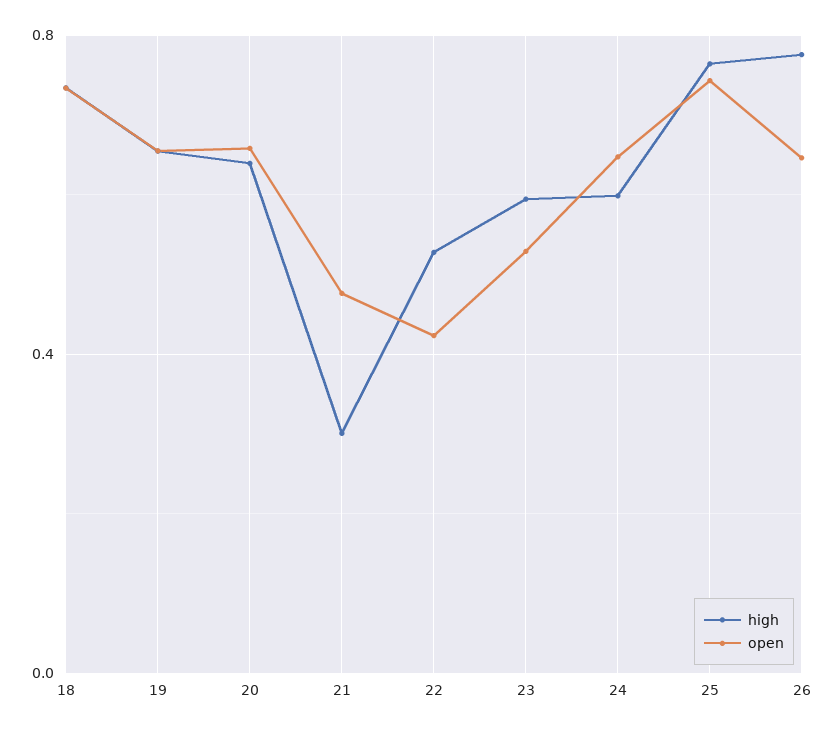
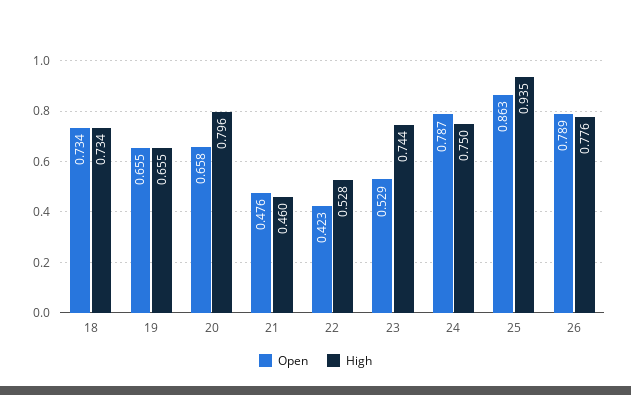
high, 20: 0.65 -> 0.796
high, 21: 0.3 -> 0.46
high, 23: 0.6 -> 0.744
high, 24: 0.6 -> 0.75
open, 24: 0.65 -> 0.787
high, 25: 0.75 -> 0.935
open, 25: 0.75 -> 0.863
open, 26: 0.65 -> 0.789

